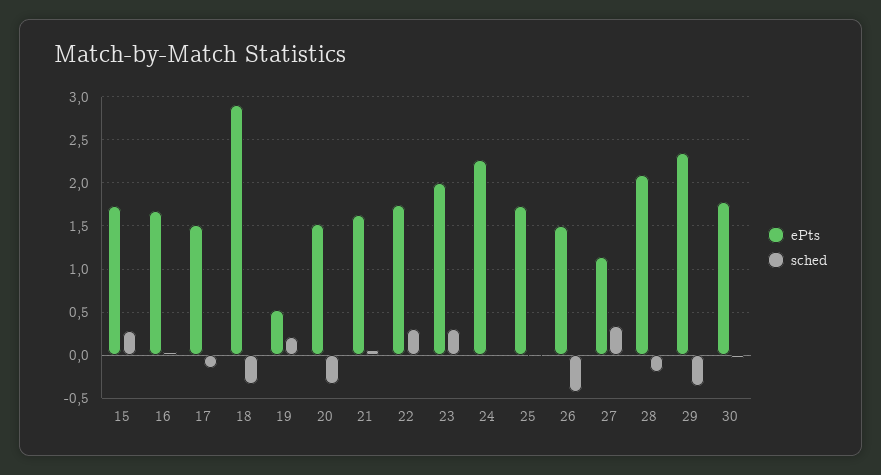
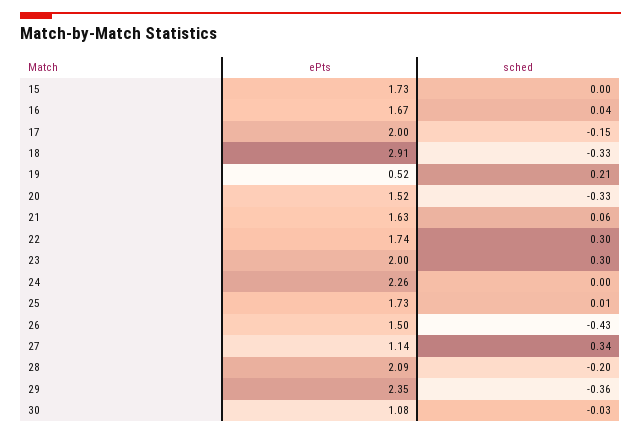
sched, 15: 0.3 -> 0
ePts, 17: 1.5 -> 2
ePts, 30: 1.8 -> 1.08

